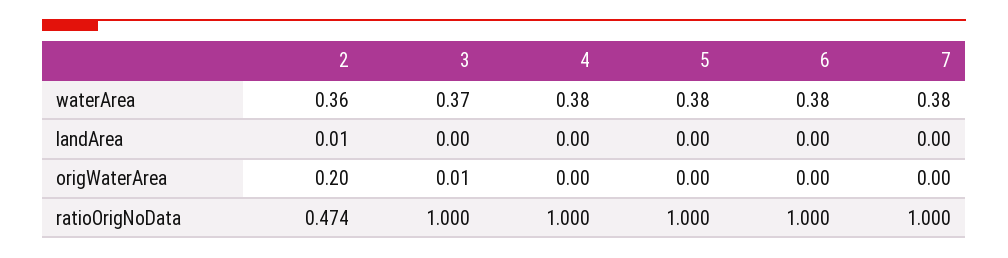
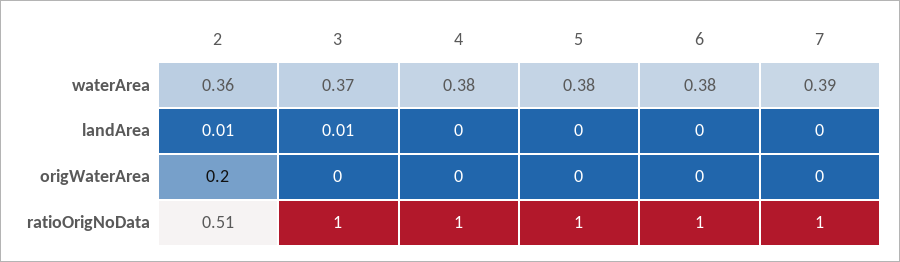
7, waterArea: 0.38 -> 0.39
3, landArea: 0 -> 0.01
3, origWaterArea: 0.01 -> 0
2, ratioOrigNoData: 0.474 -> 0.51

